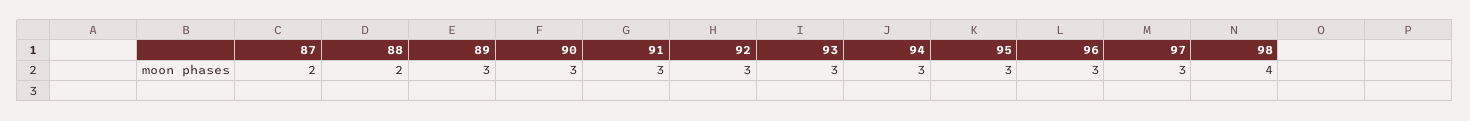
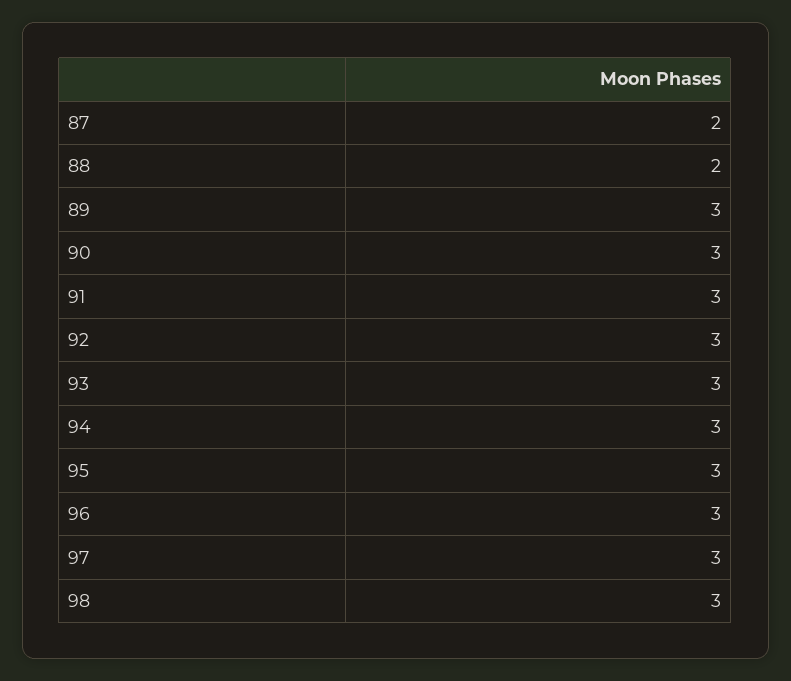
98: 4 -> 3

